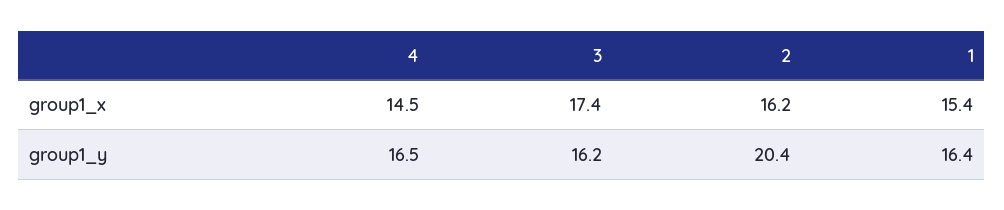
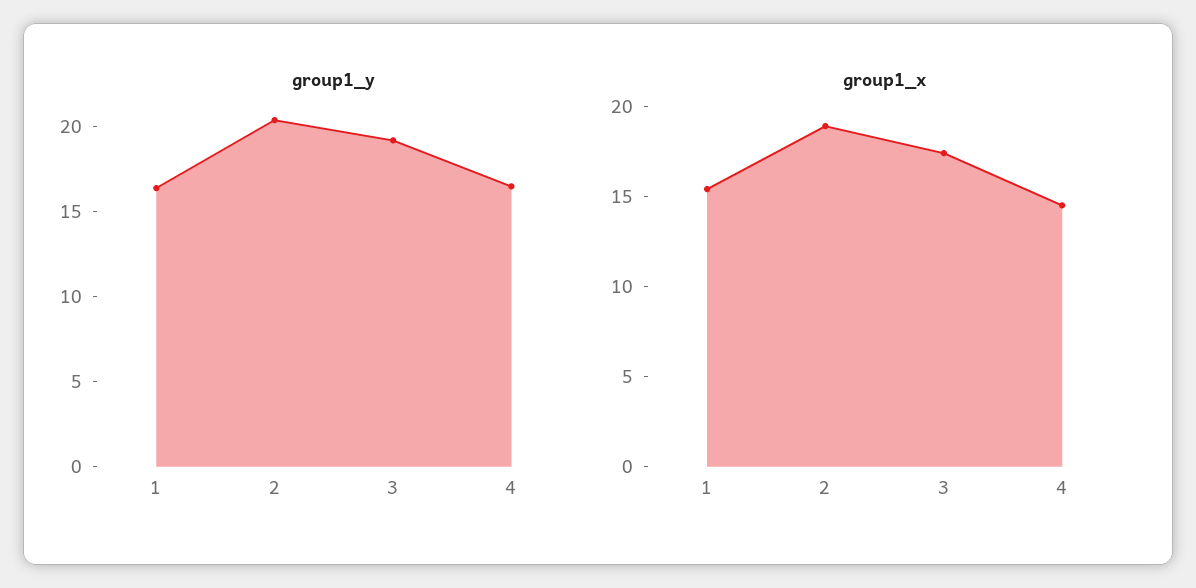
group1_x, 2: 16.2 -> 19
group1_y, 3: 16.2 -> 19

